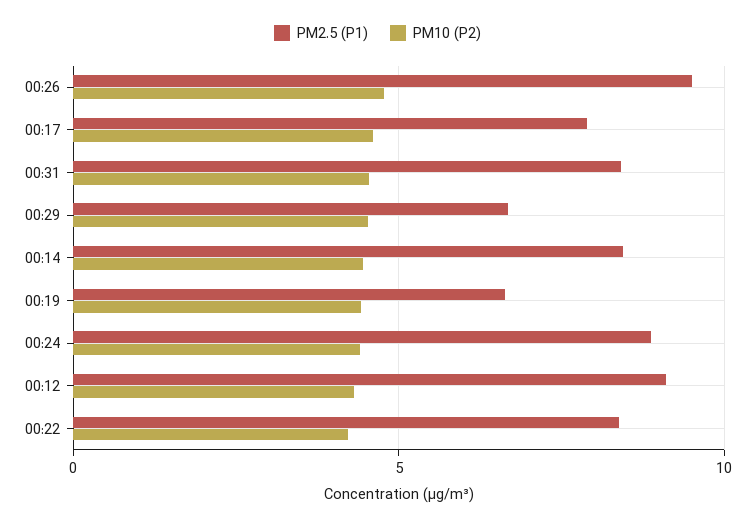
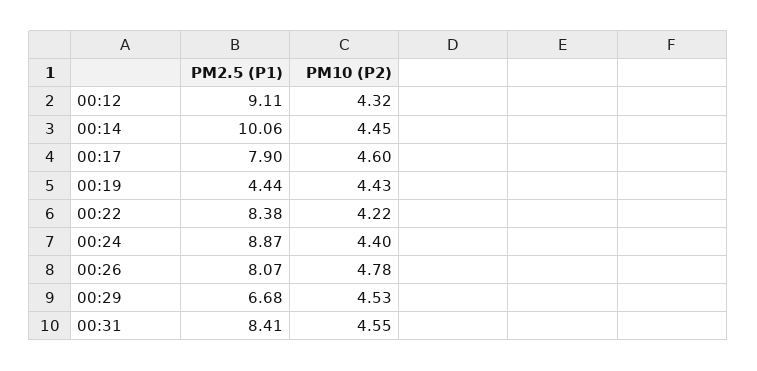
PM2.5 (P1), 00:26: 9.5 -> 8.07
PM2.5 (P1), 00:14: 8.5 -> 10.06
PM2.5 (P1), 00:19: 6.5 -> 4.44

